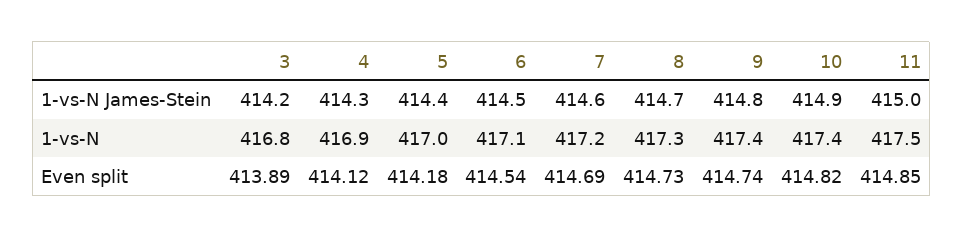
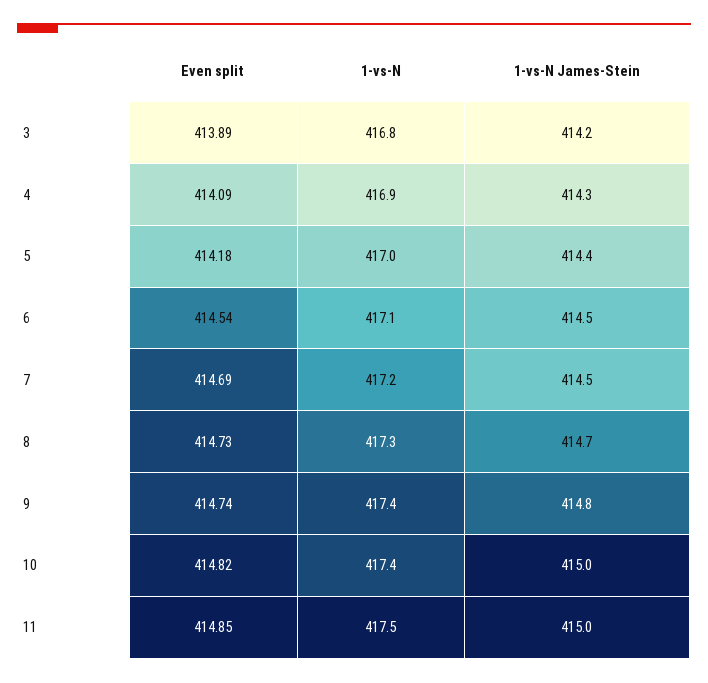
7, 1-vs-N James-Stein: 414.6 -> 414.5
10, 1-vs-N James-Stein: 414.9 -> 415
4, Even split: 414.12 -> 414.09

